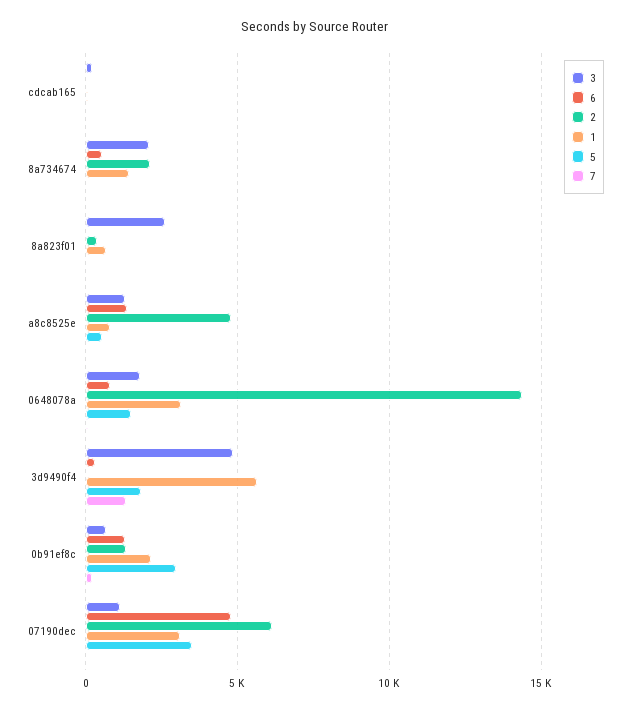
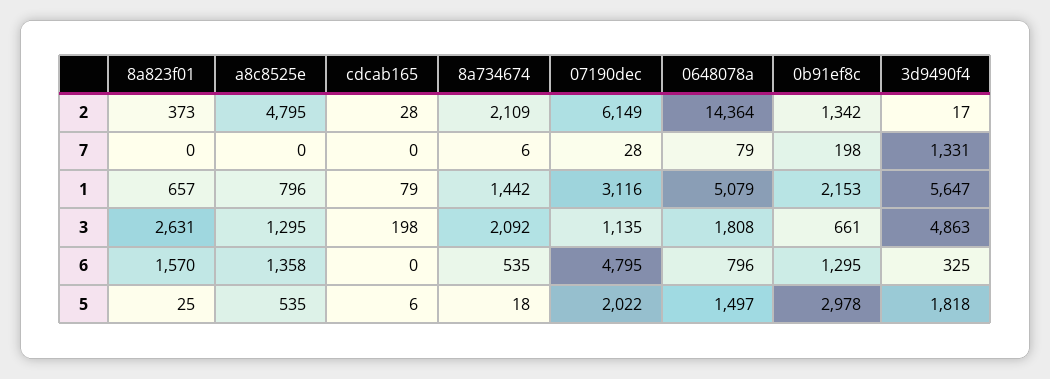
6, 8a823f01: 0 -> 1570
1, 0648078a: 3000 -> 5079
5, 07190dec: 3500 -> 2022

